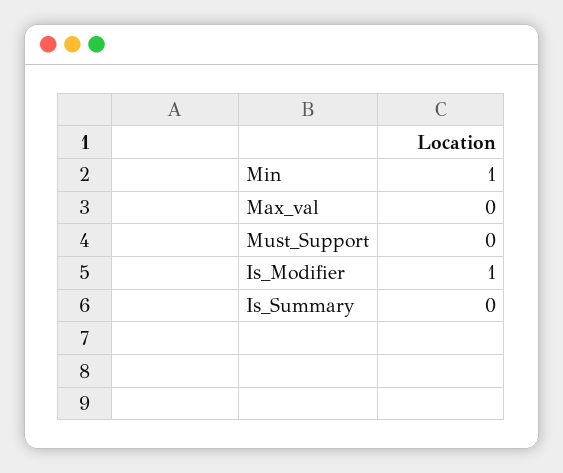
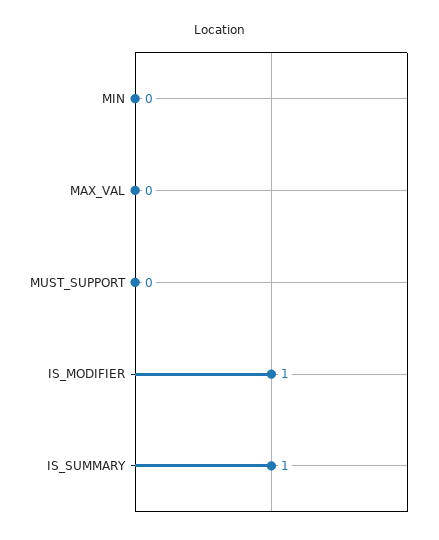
Min: 1 -> 0
Is_Summary: 0 -> 1

